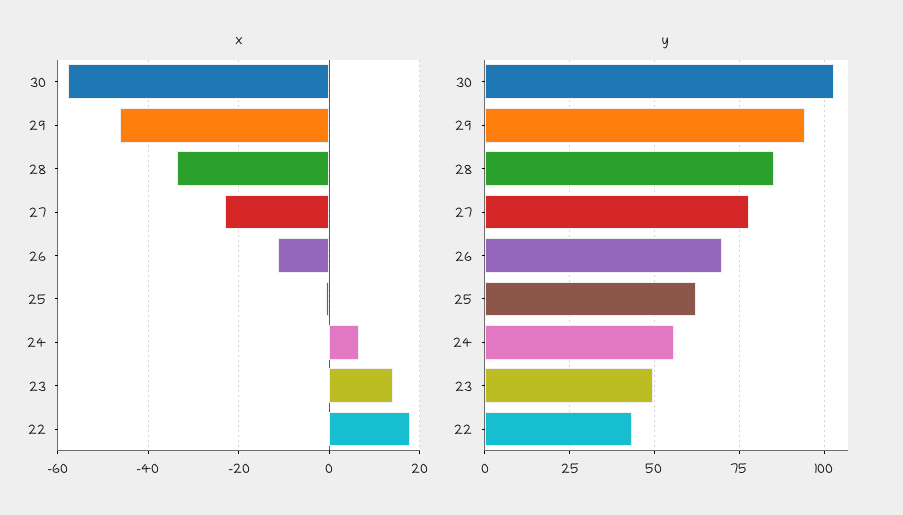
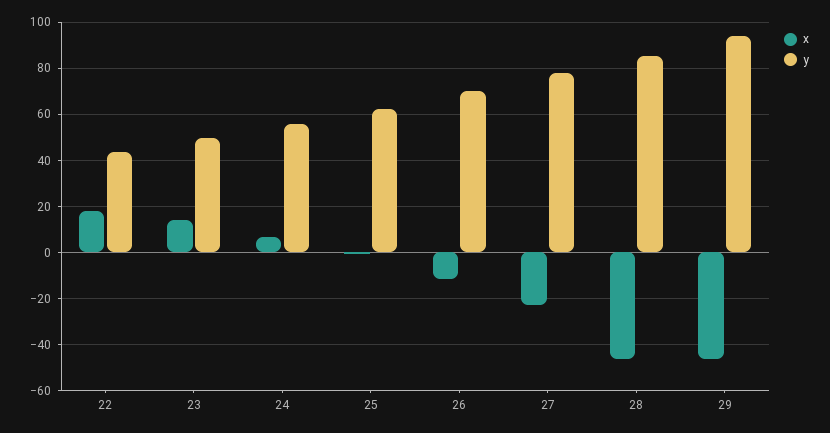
x, 30: -58 -> none
x, 28: -34 -> -45
y, 30: 102.5 -> none

